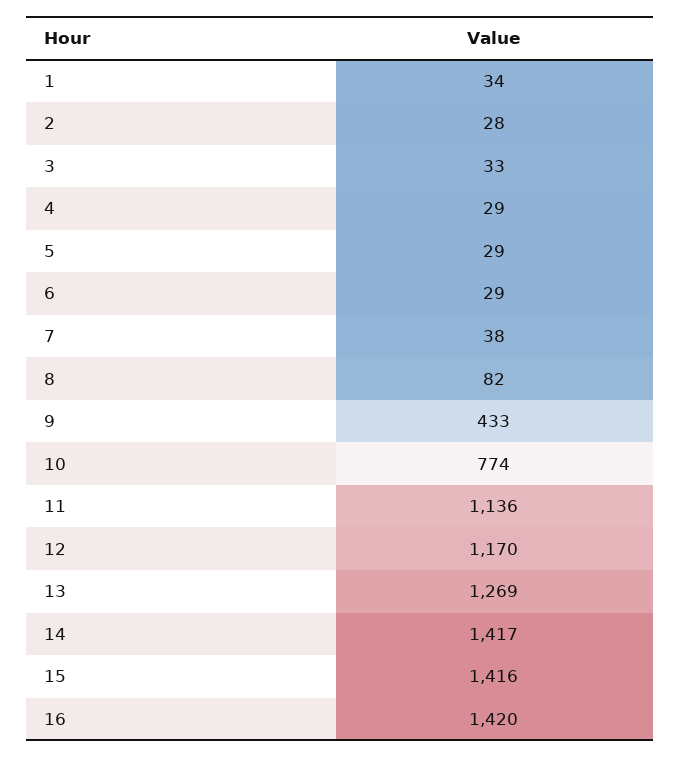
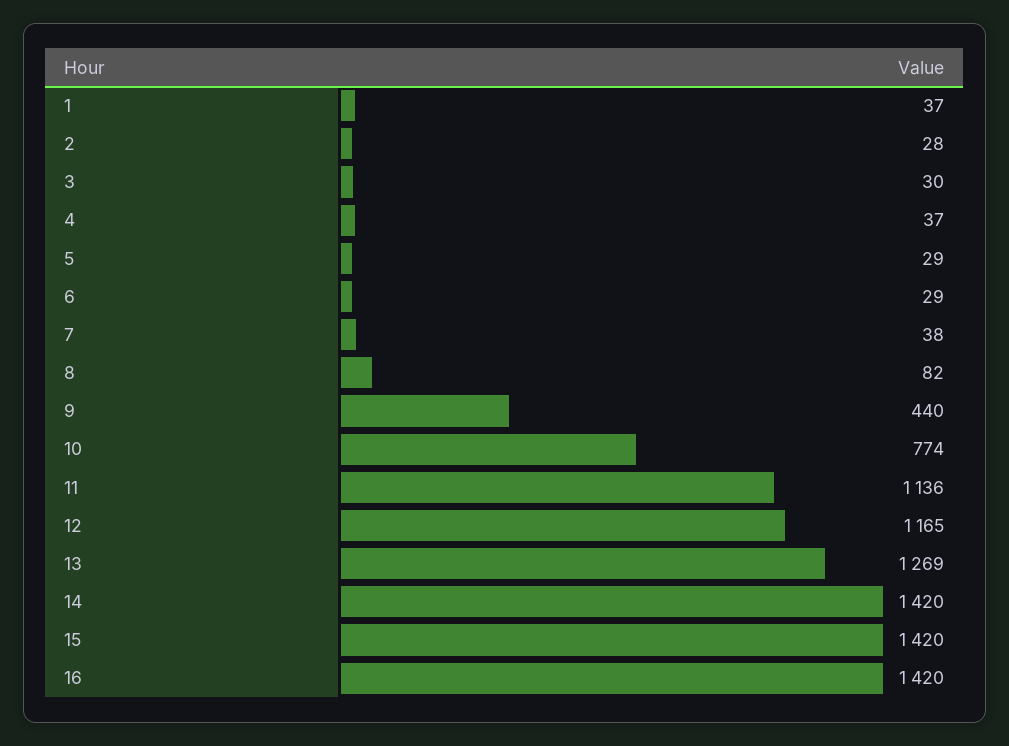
1: 34 -> 37
3: 33 -> 30
4: 29 -> 37
9: 433 -> 440
12: 1170 -> 1165
14: 1417 -> 1420
15: 1416 -> 1420

